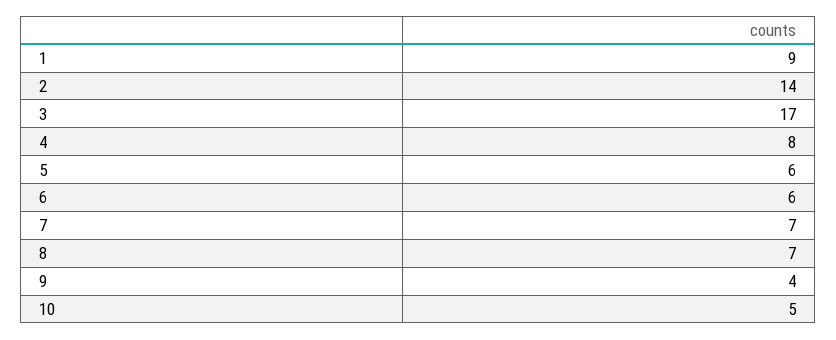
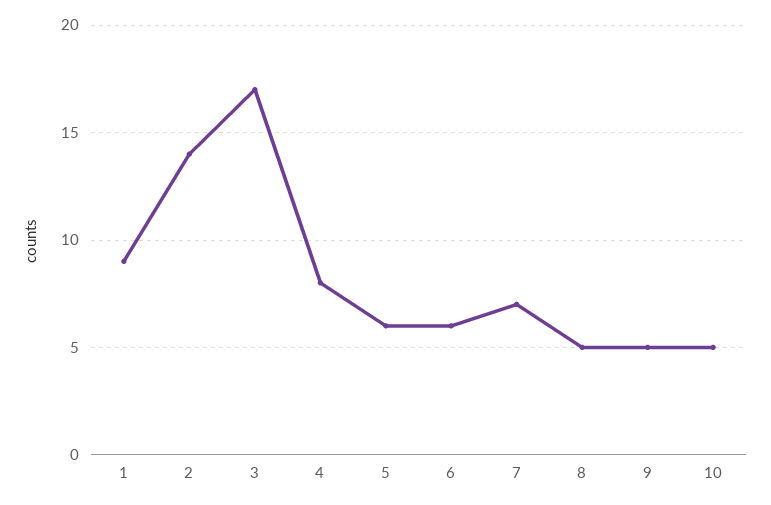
8: 7 -> 5
9: 4 -> 5

